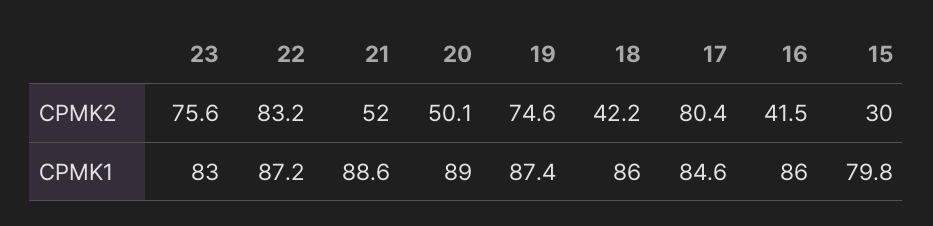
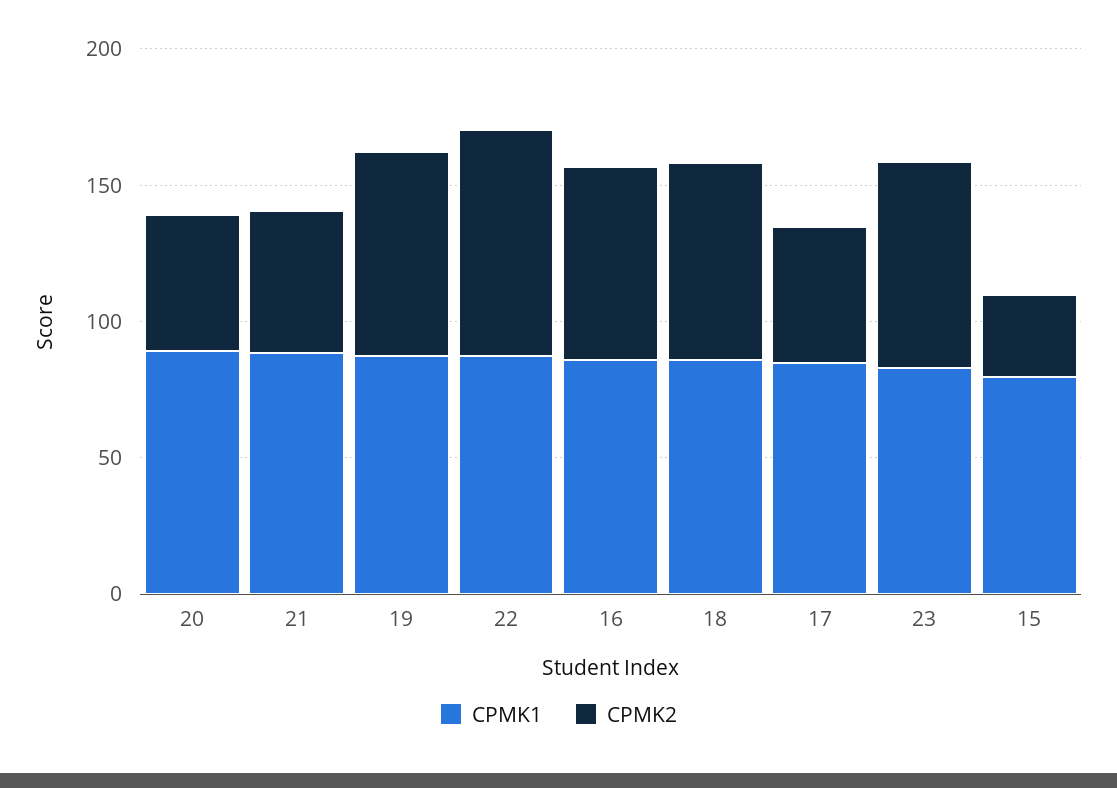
CPMK2, 18: 42.2 -> 70
CPMK2, 17: 80.4 -> 50
CPMK2, 16: 41.5 -> 70

